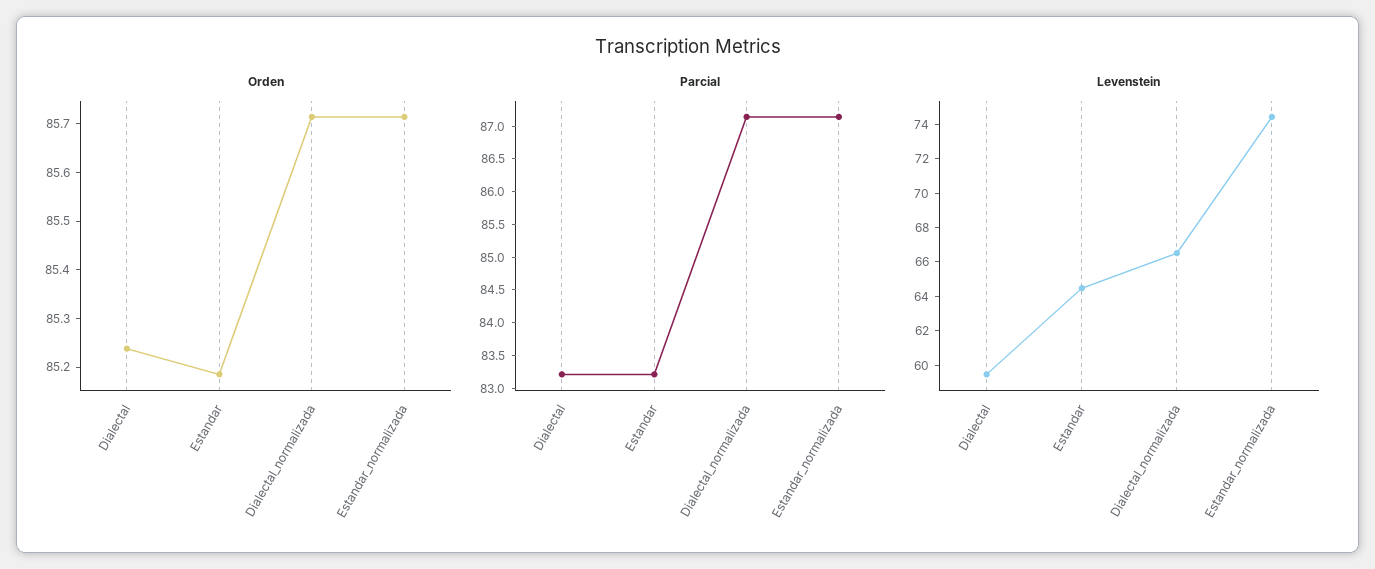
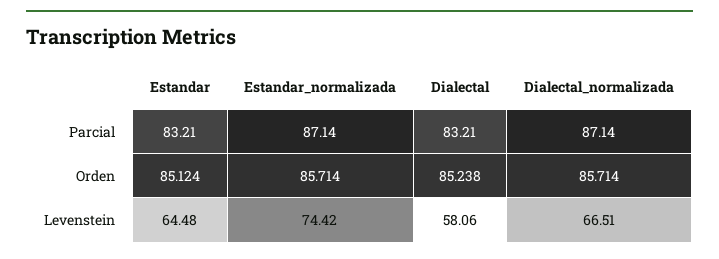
Orden, Estandar: 85.18 -> 85.124
Levenstein, Dialectal: 59.5 -> 58.06

